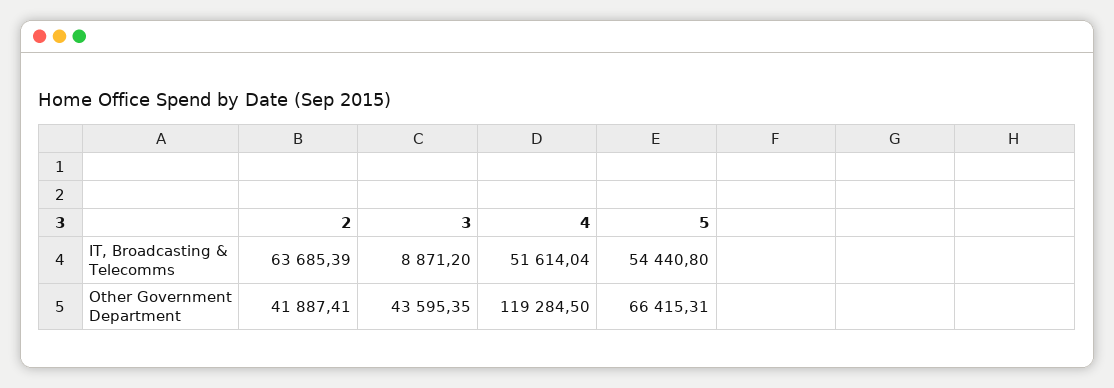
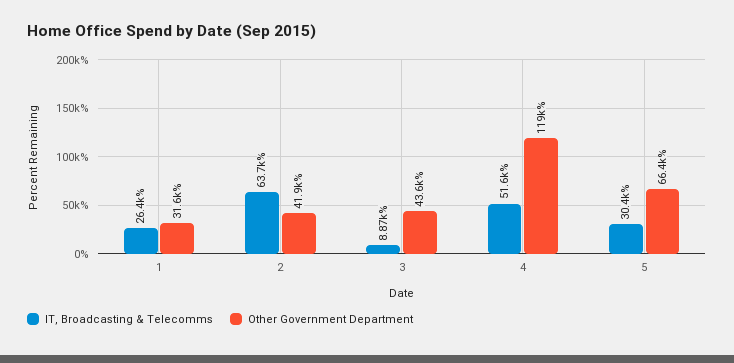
IT, Broadcasting & Telecomms, 5: 54440.8 -> 30400
IT, Broadcasting & Telecomms, 1: none -> 26400
Other Government Department, 1: none -> 31600

